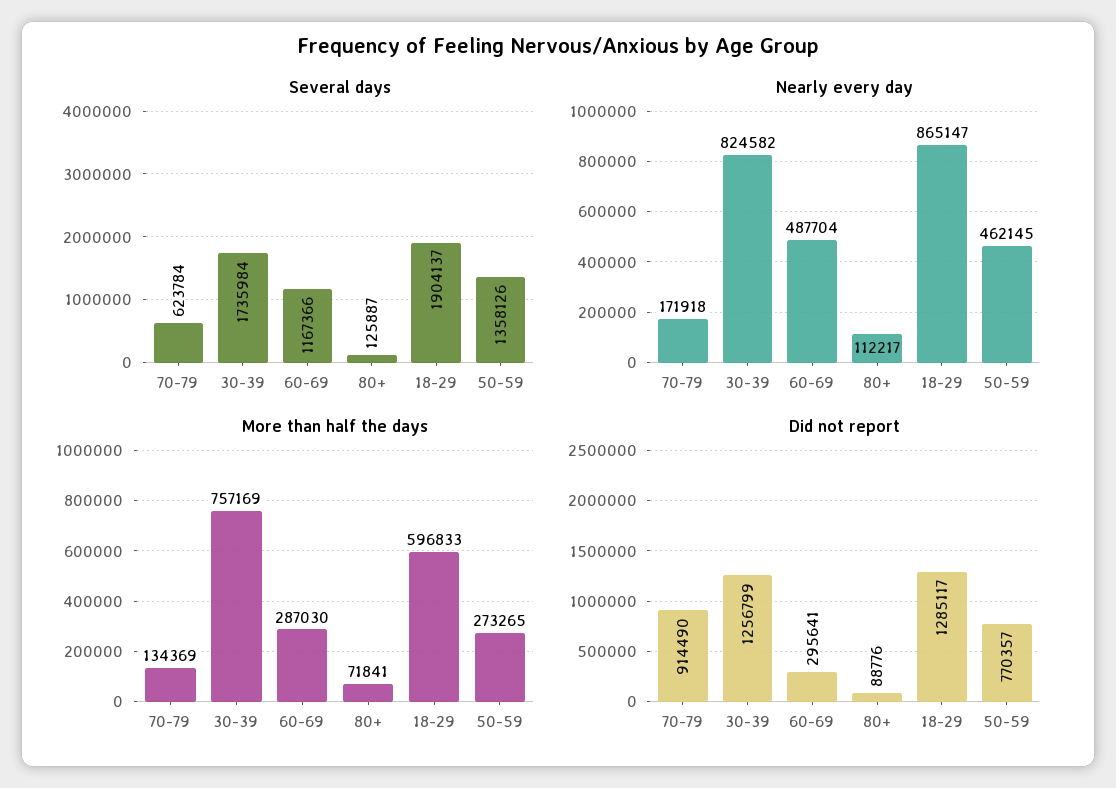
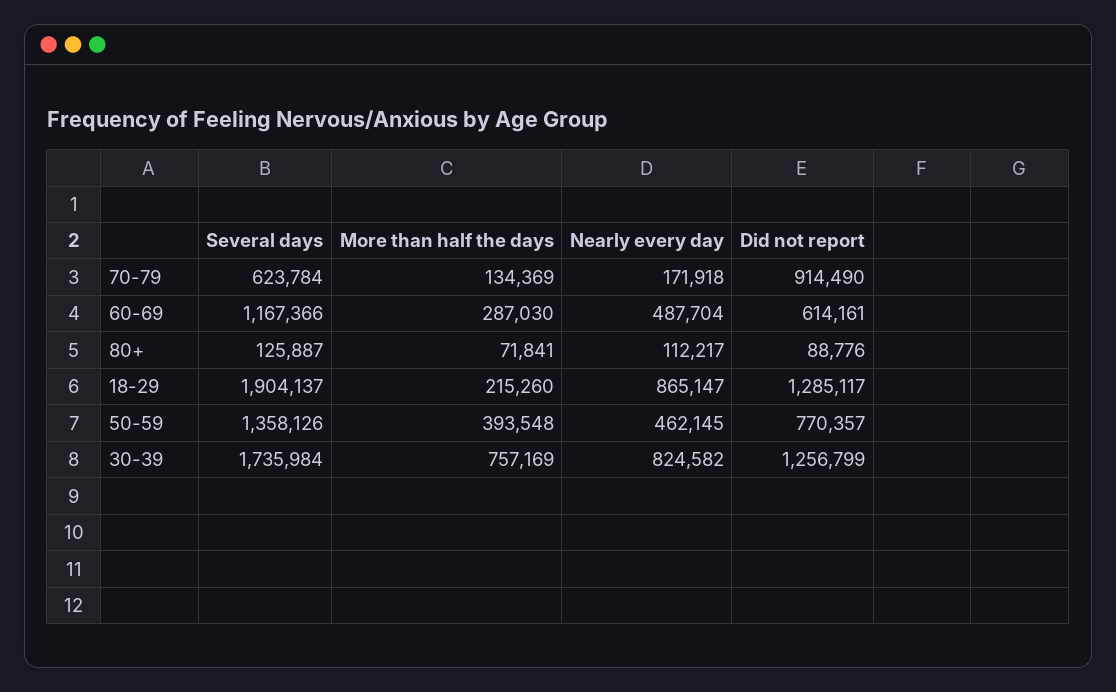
More than half the days, 18-29: 596833 -> 215260
More than half the days, 50-59: 273265 -> 393548
Did not report, 60-69: 295641 -> 614161

